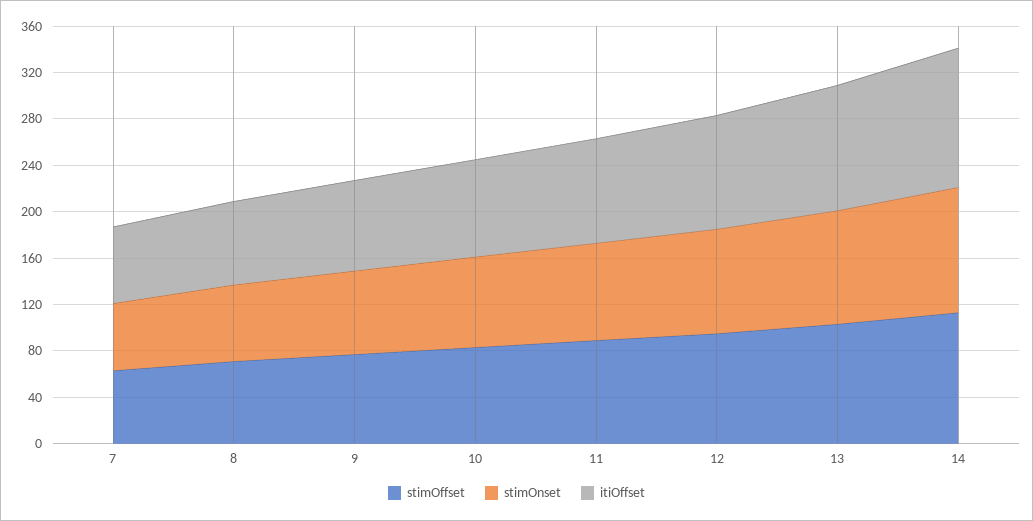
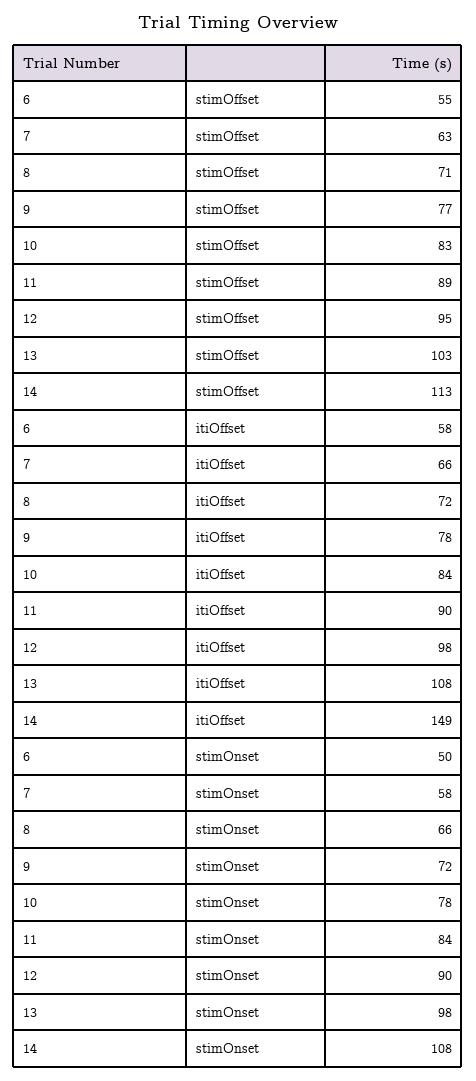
itiOffset, 14: 120 -> 149
stimOffset, 6: none -> 55
itiOffset, 6: none -> 58
stimOnset, 6: none -> 50

